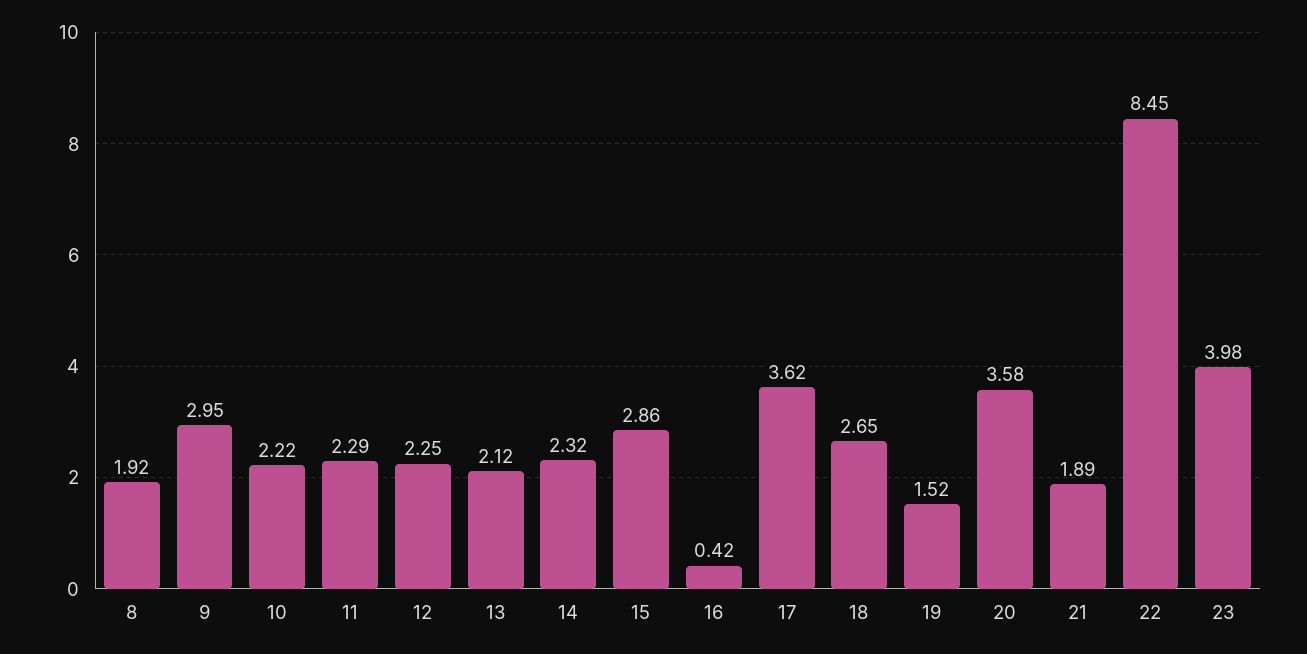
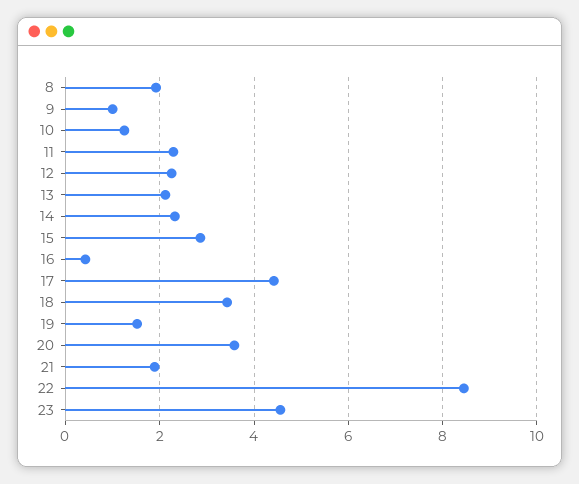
9: 2.95 -> 1
10: 2.22 -> 1.2
17: 3.62 -> 4.4
18: 2.65 -> 3.4
23: 3.98 -> 4.6

